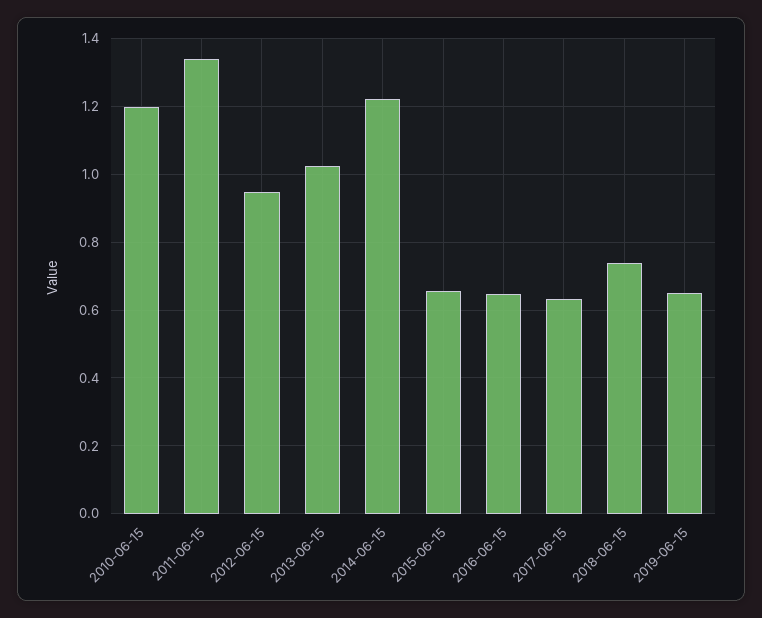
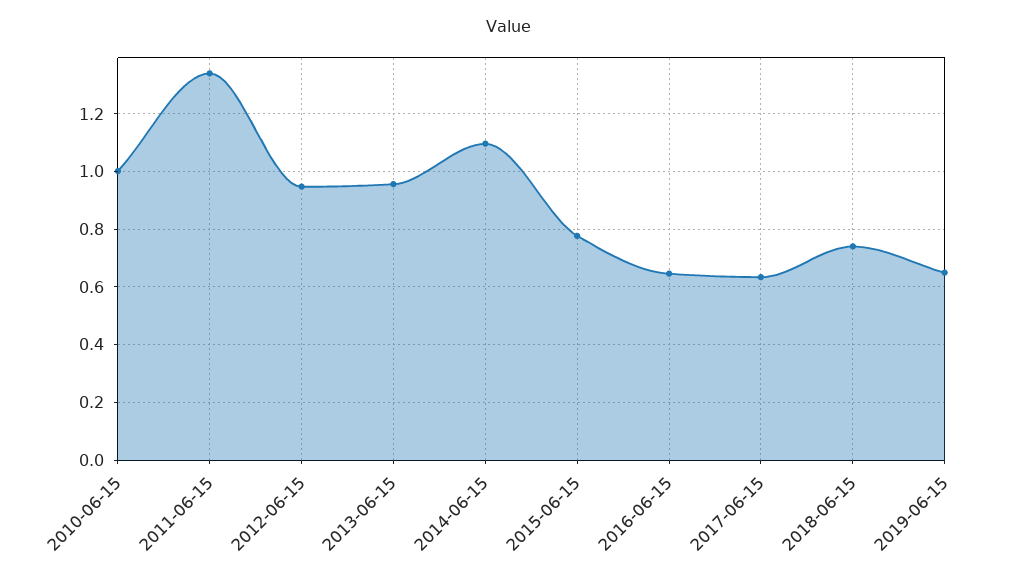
2010-06-15: 1.2 -> 1
2013-06-15: 1.02 -> 0.95
2014-06-15: 1.22 -> 1.1
2015-06-15: 0.66 -> 0.775

